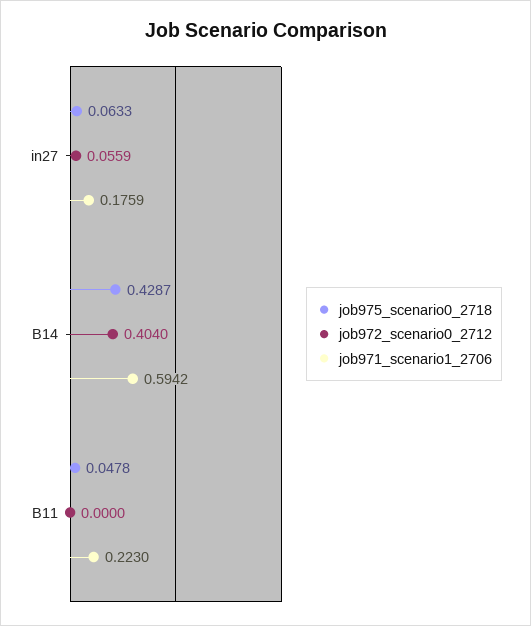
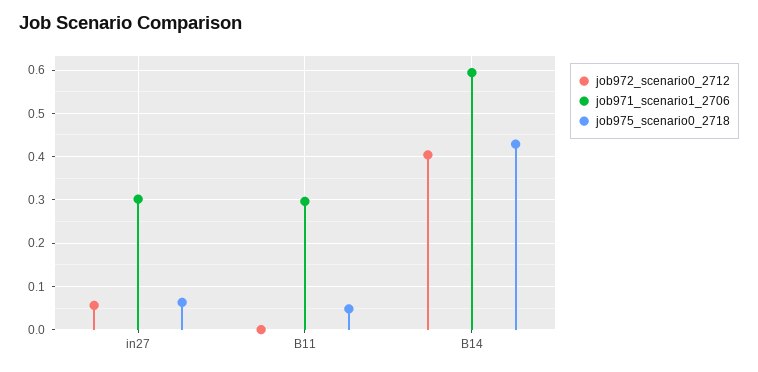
job971_scenario1_2706, in27: 0.1759 -> 0.3
job971_scenario1_2706, B11: 0.223 -> 0.3

